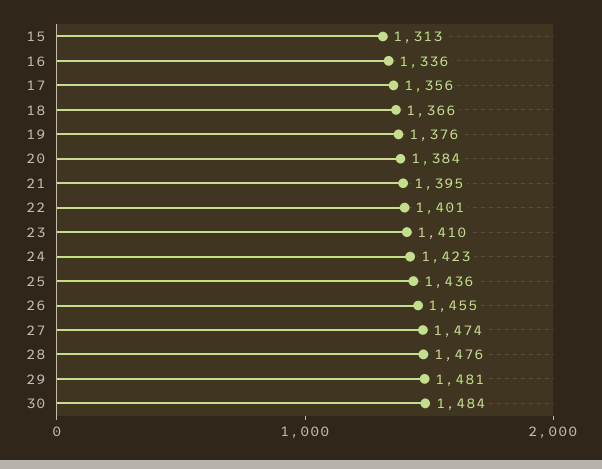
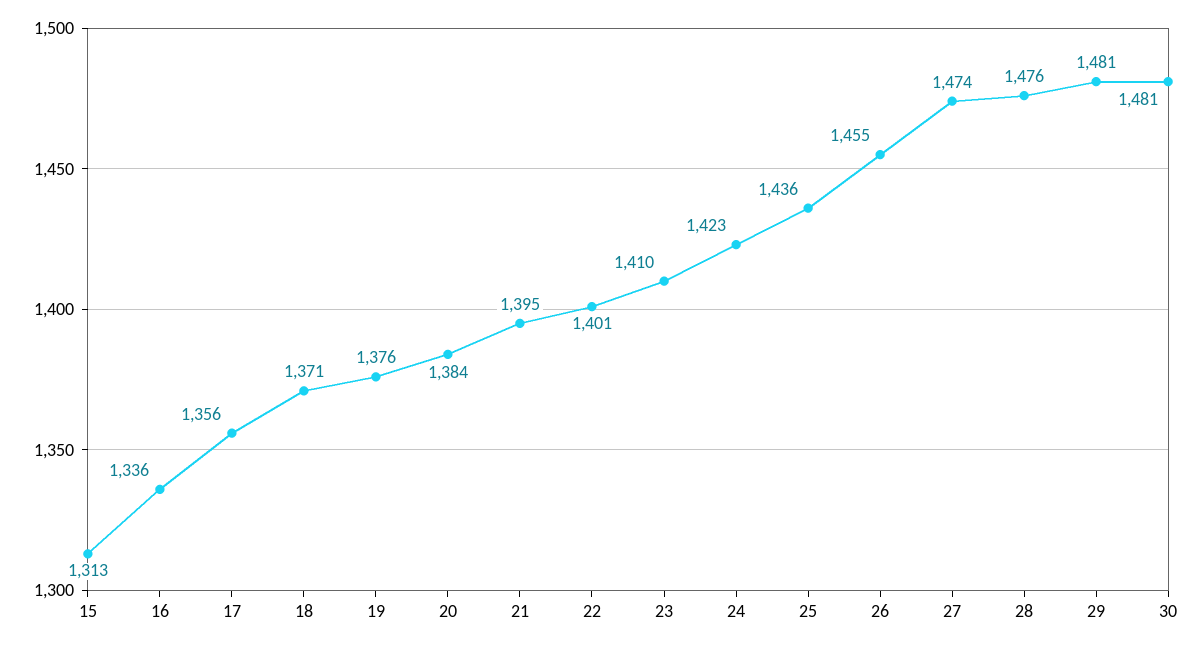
18: 1366 -> 1371
30: 1484 -> 1481

